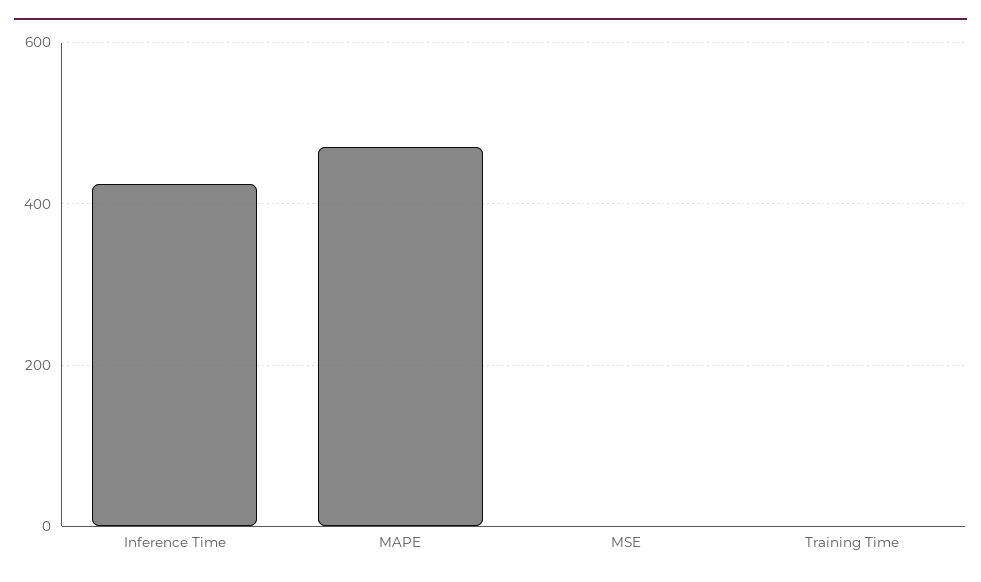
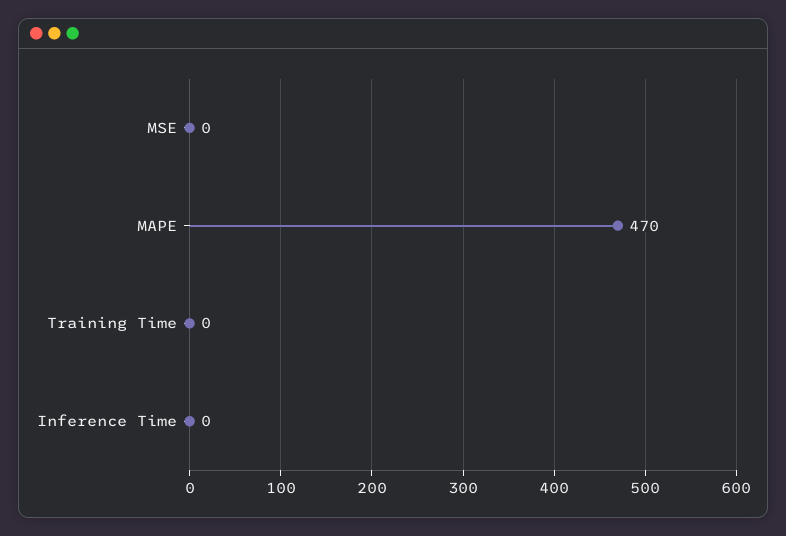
Inference Time: 420 -> 0

